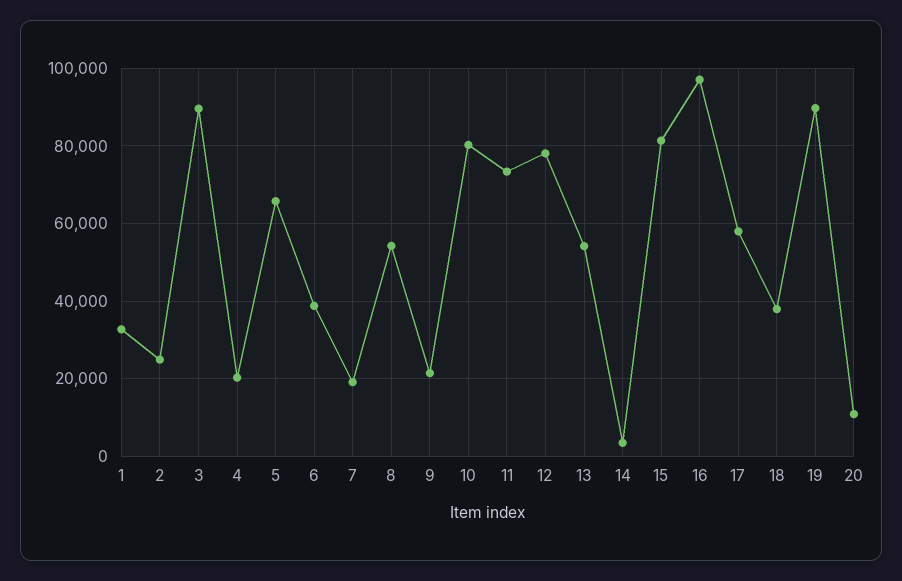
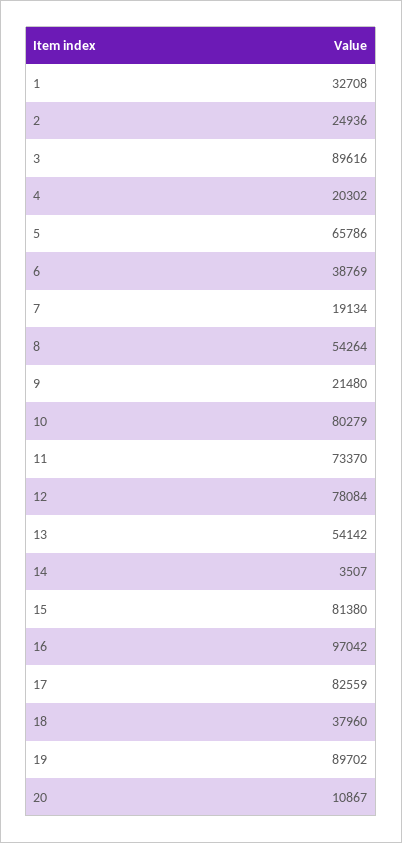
17: 58000 -> 82559

